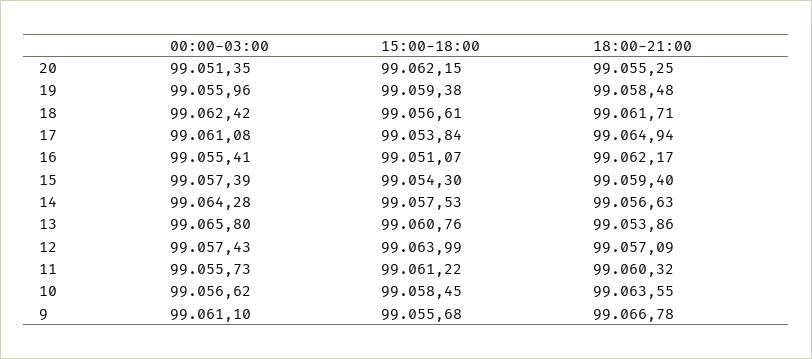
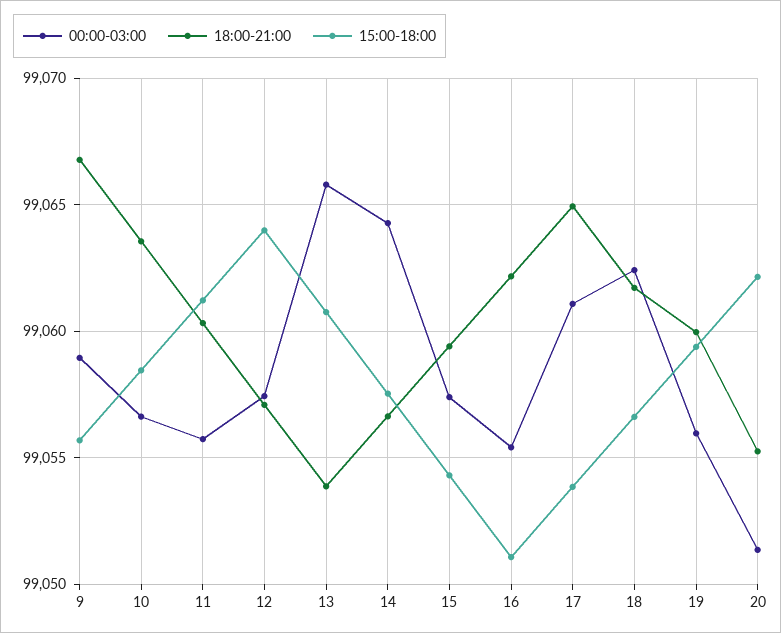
18:00-21:00, 19: 99058.48 -> 99060
00:00-03:00, 9: 99061.1 -> 99059

